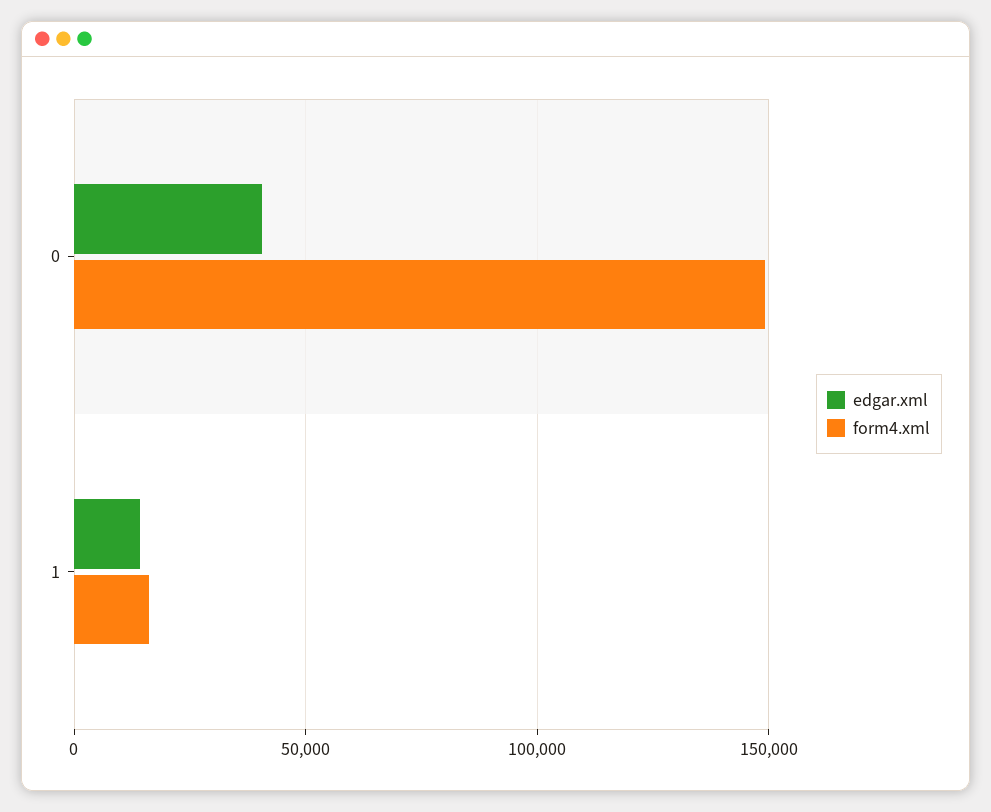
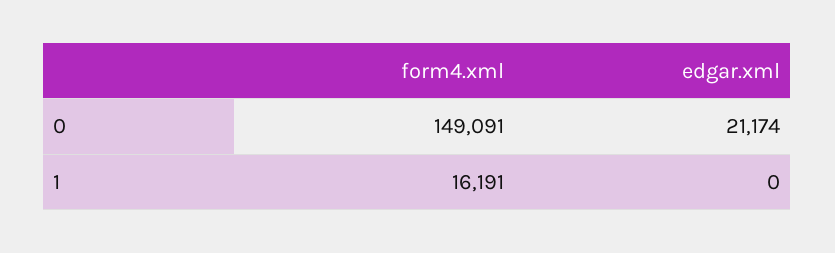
edgar.xml, 0: 40000 -> 21174
edgar.xml, 1: 15000 -> 0

